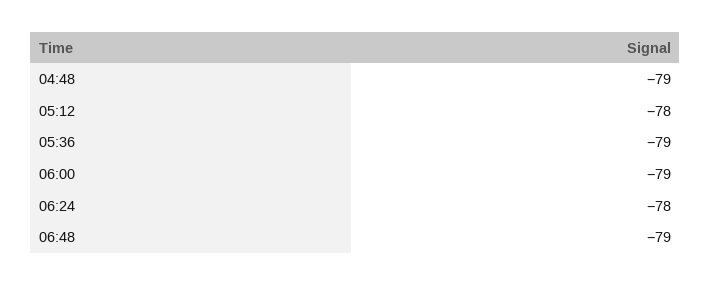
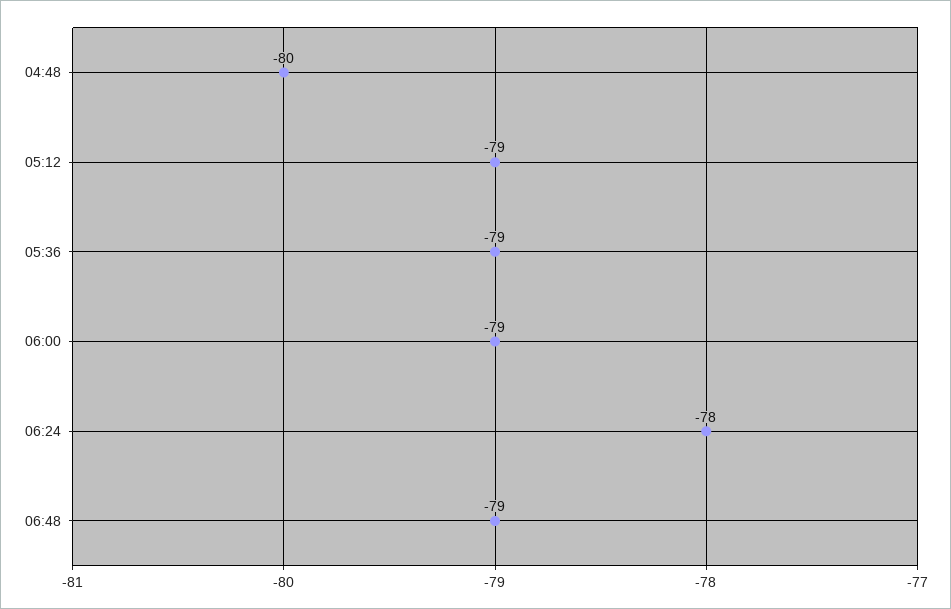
04:48: -79 -> -80
05:12: -78 -> -79

